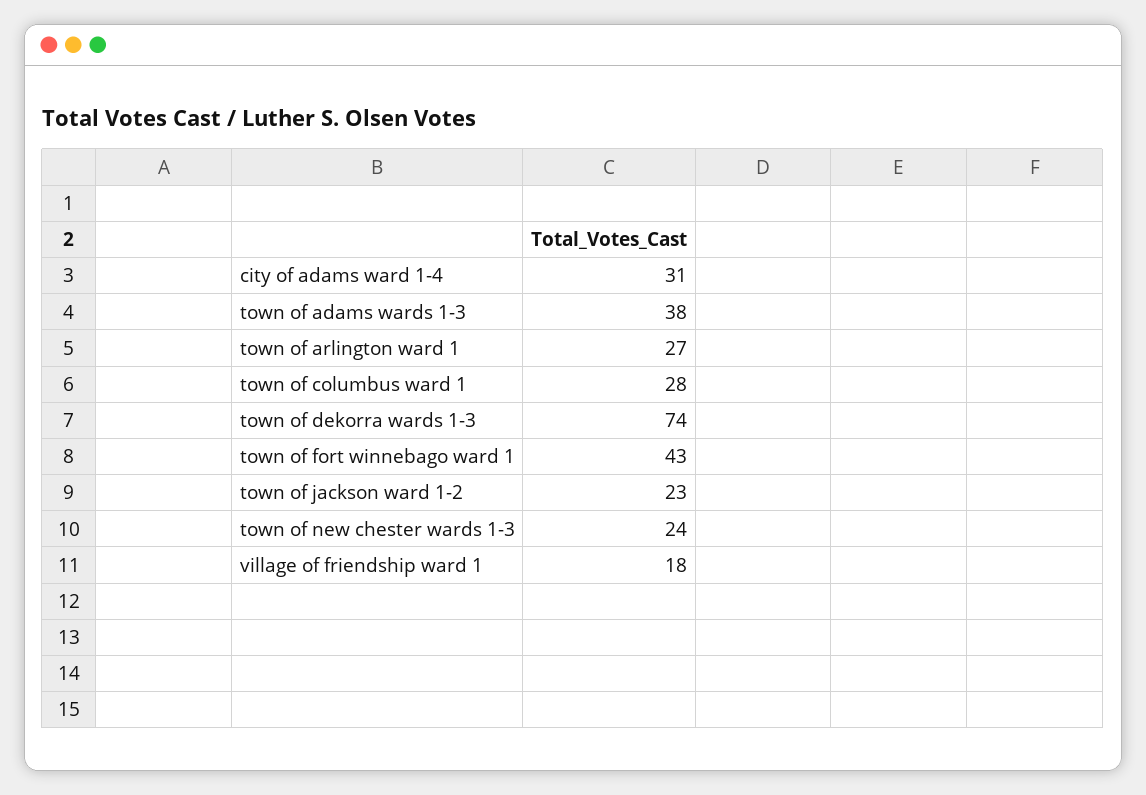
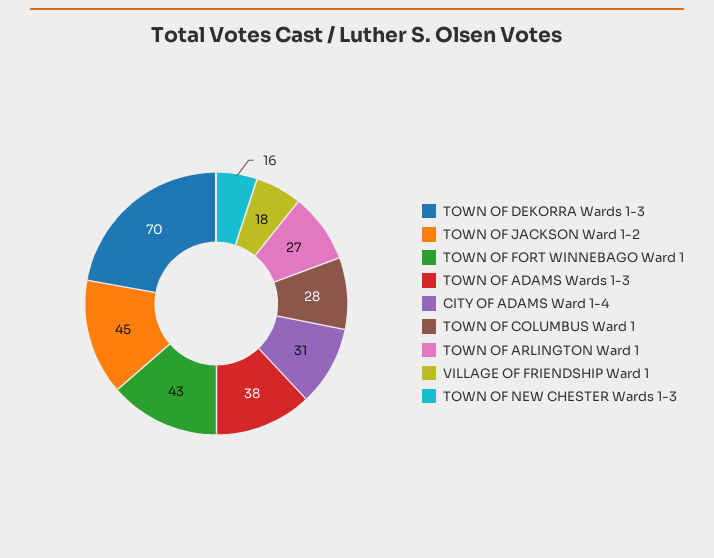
town of dekorra wards 1-3: 74 -> 70
town of jackson ward 1-2: 23 -> 45
town of new chester wards 1-3: 24 -> 16

